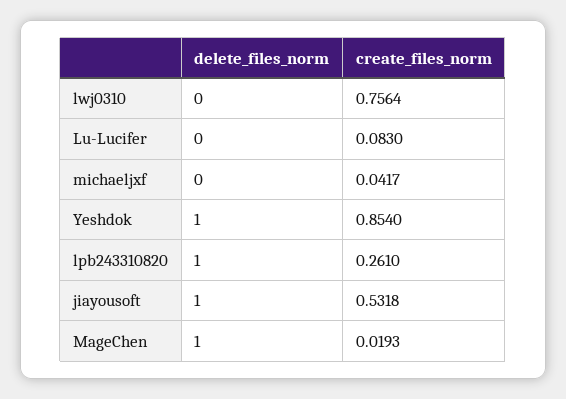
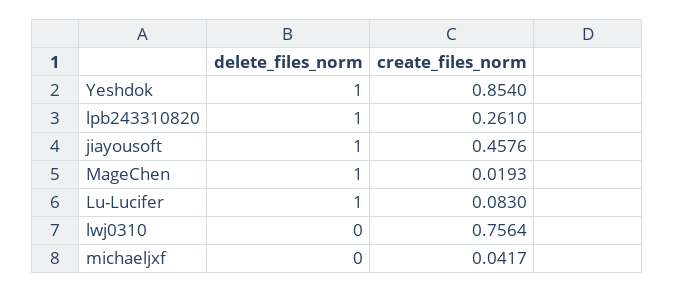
delete_files_norm, Lu-Lucifer: 0 -> 1
create_files_norm, jiayousoft: 0.5318 -> 0.4576

